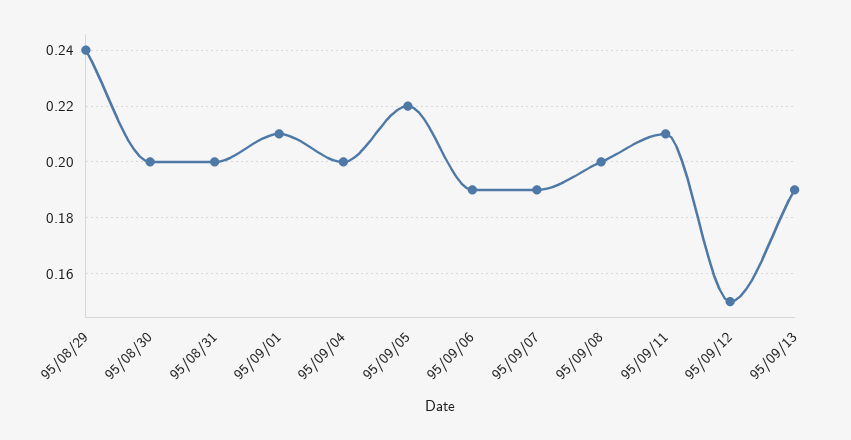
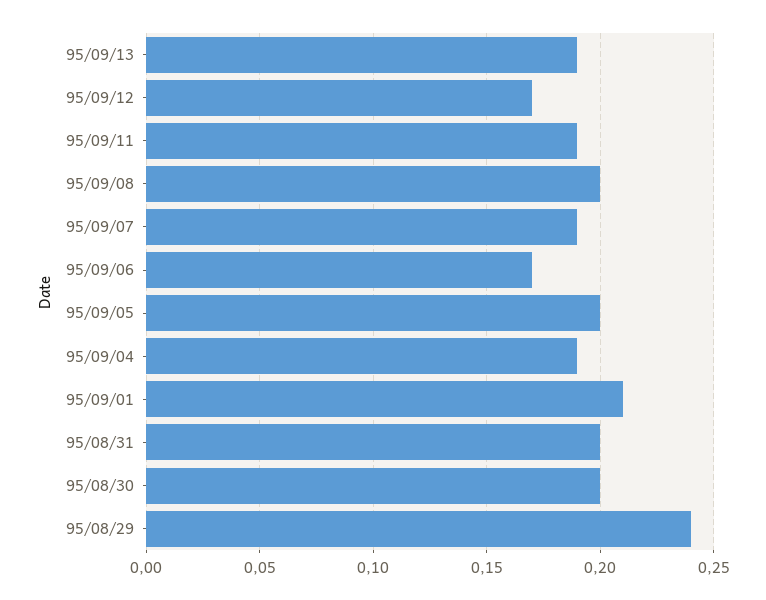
95/09/04: 0.2 -> 0.19
95/09/05: 0.22 -> 0.2
95/09/06: 0.19 -> 0.17
95/09/11: 0.21 -> 0.19
95/09/12: 0.15 -> 0.17

